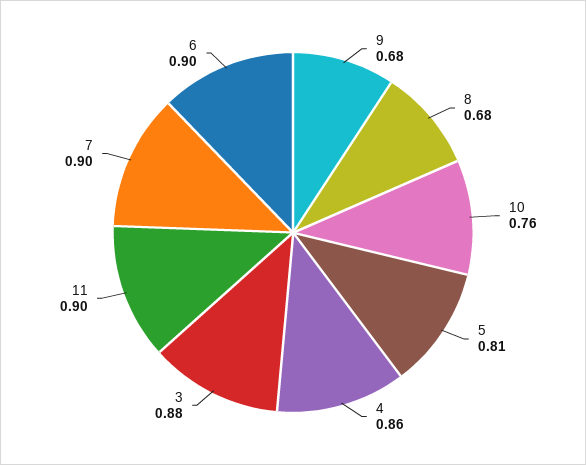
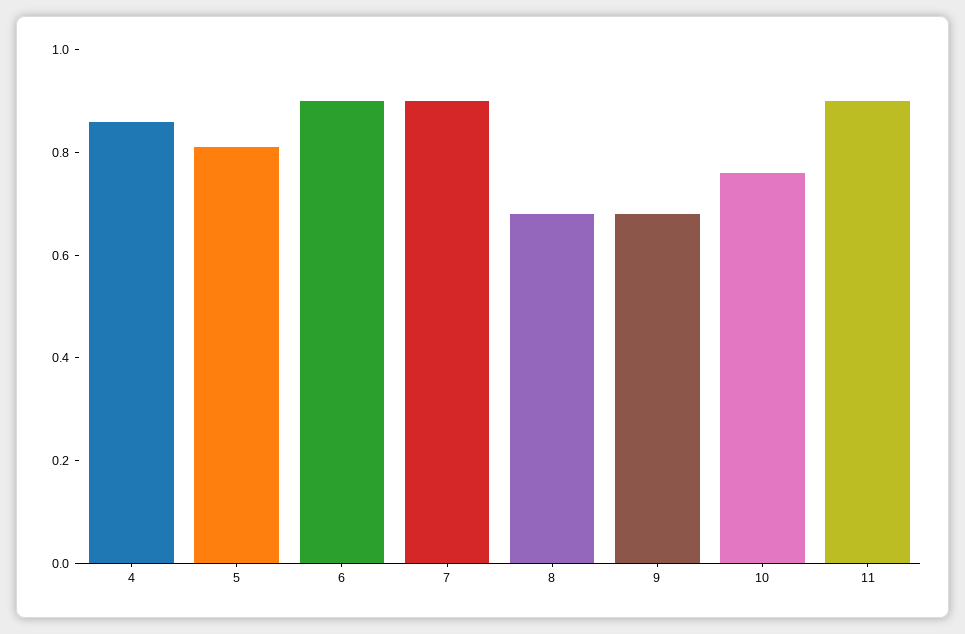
3: 0.88 -> none

